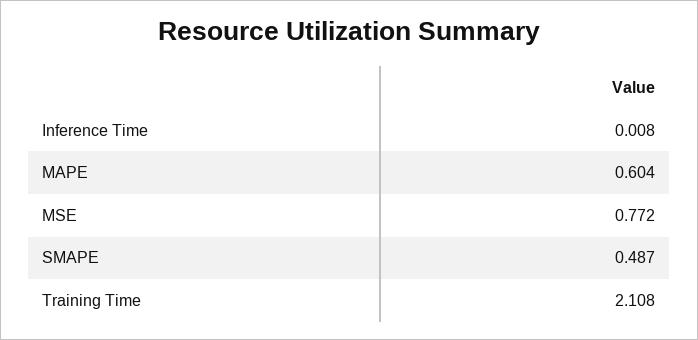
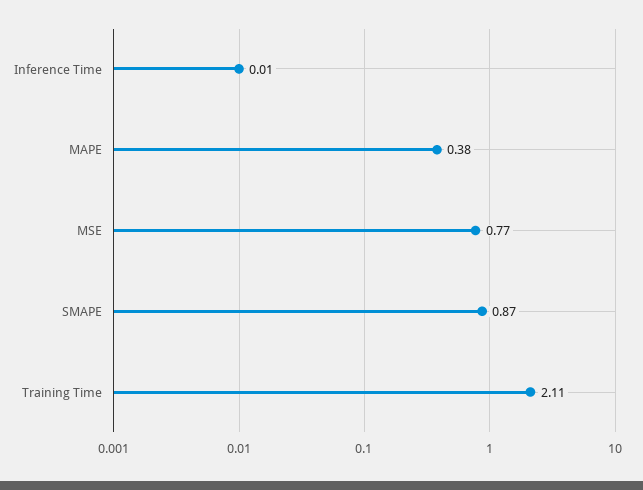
MAPE: 0.604 -> 0.38
SMAPE: 0.487 -> 0.87

